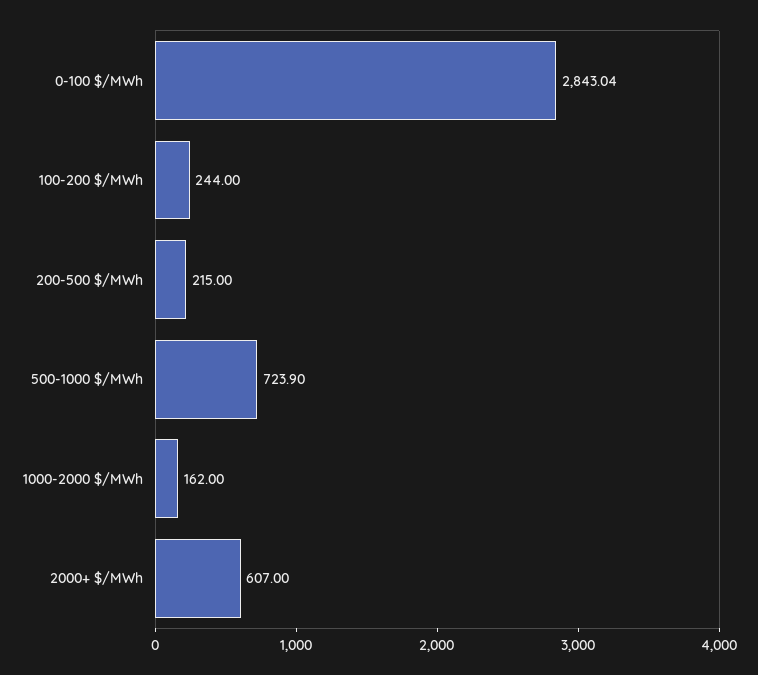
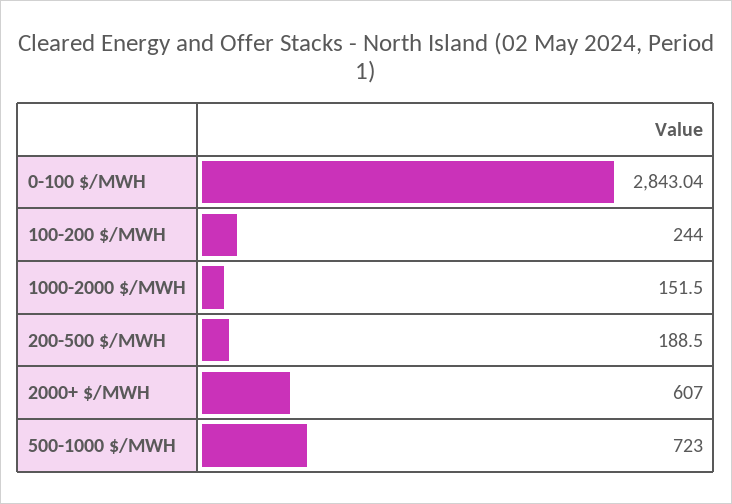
200-500 $/MWh: 215 -> 188.5
500-1000 $/MWh: 723.9 -> 723
1000-2000 $/MWh: 162 -> 151.5

